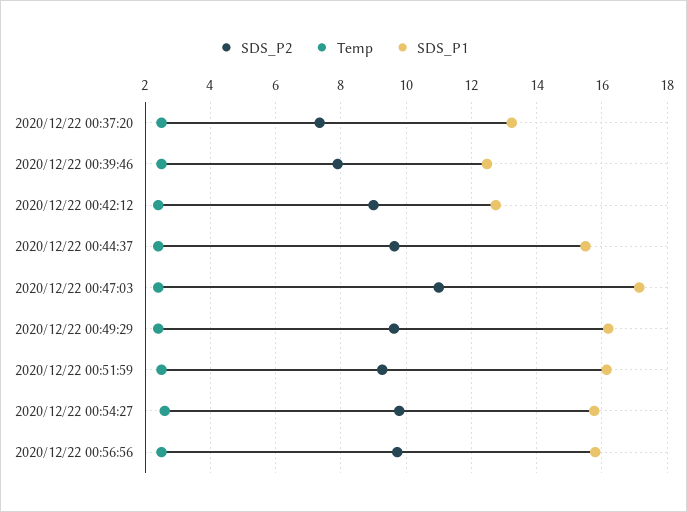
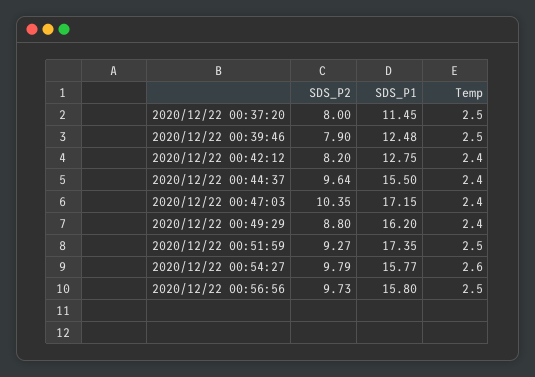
SDS_P2, 2020/12/22 00:37:20: 7.4 -> 8
SDS_P1, 2020/12/22 00:37:20: 13.2 -> 11.45
SDS_P2, 2020/12/22 00:42:12: 9 -> 8.2
SDS_P2, 2020/12/22 00:47:03: 11 -> 10.35
SDS_P2, 2020/12/22 00:49:29: 9.6 -> 8.8
SDS_P1, 2020/12/22 00:51:59: 16.2 -> 17.35

